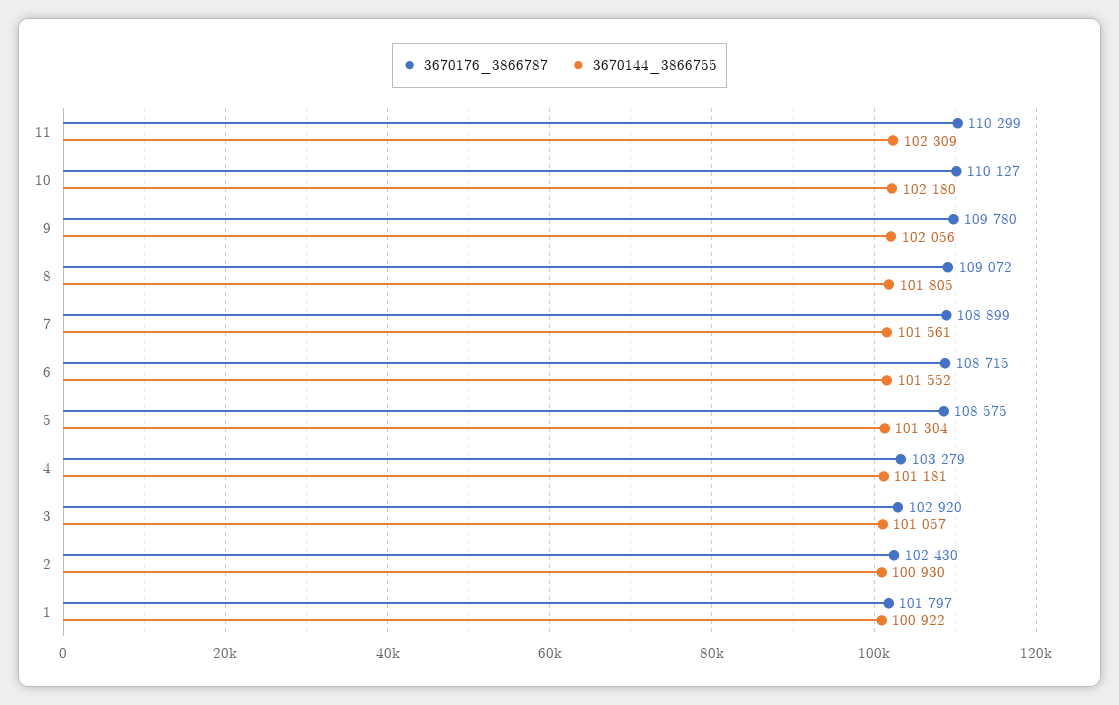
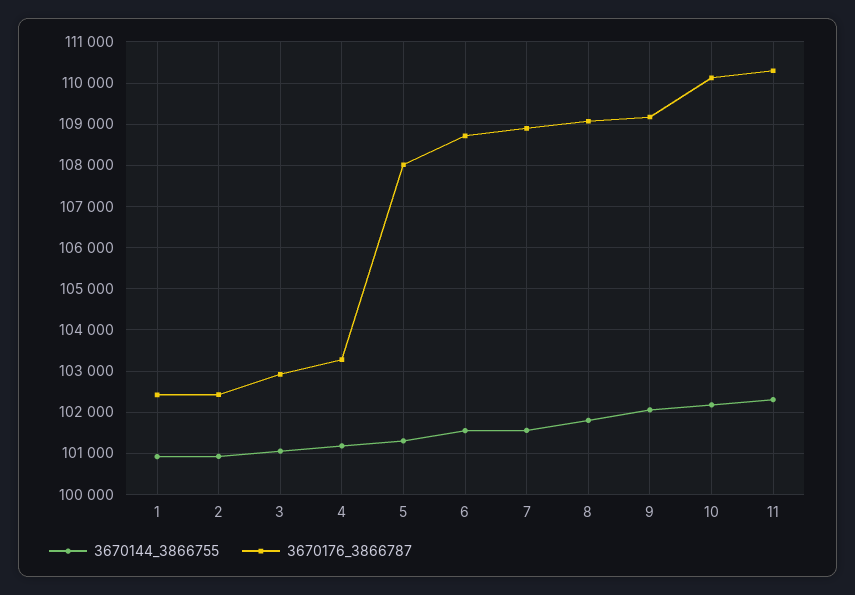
3670176_3866787, 9: 109780 -> 109200
3670176_3866787, 5: 108575 -> 108000
3670176_3866787, 1: 101797 -> 102400

